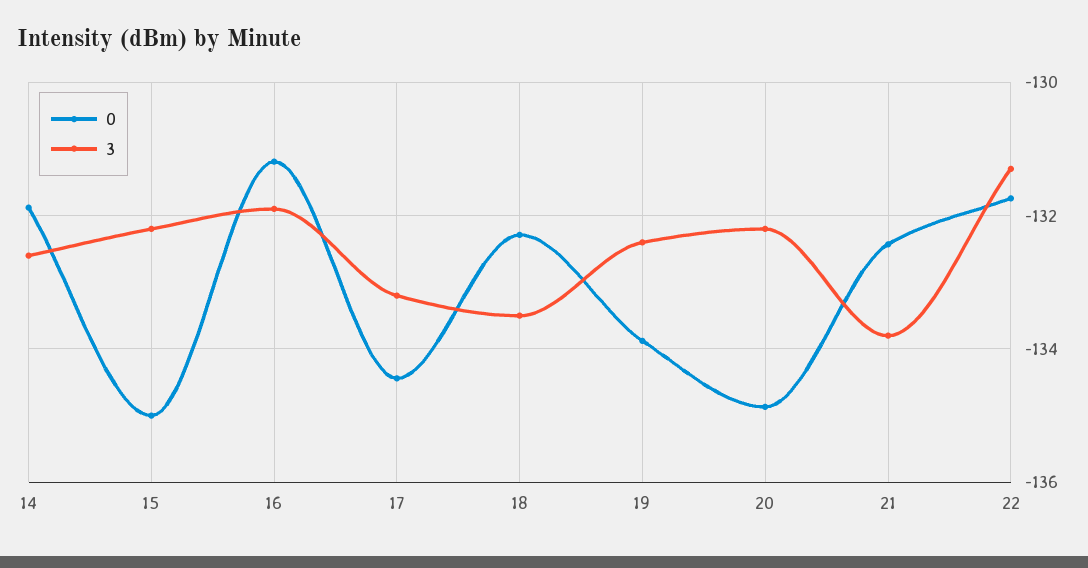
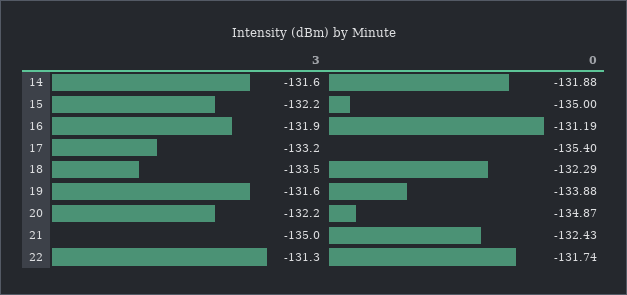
3, 14: -132.6 -> -131.6
0, 17: -134.4 -> -135.4
3, 19: -132.4 -> -131.6
3, 21: -133.8 -> -135

